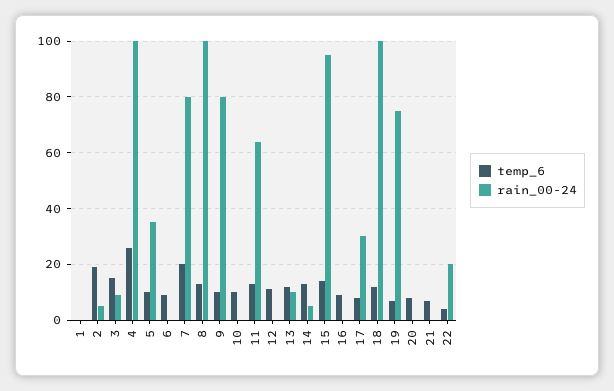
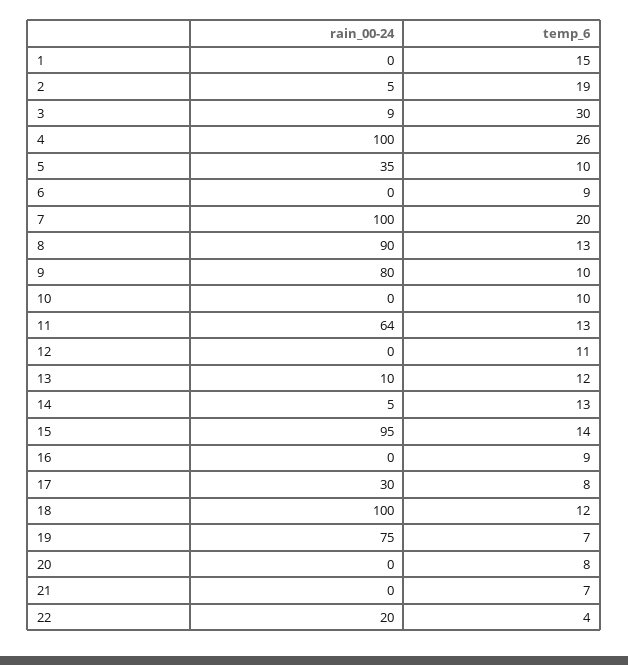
temp_6, 1: 0 -> 15
temp_6, 3: 15 -> 30
rain_00-24, 7: 80 -> 100
rain_00-24, 8: 100 -> 90

